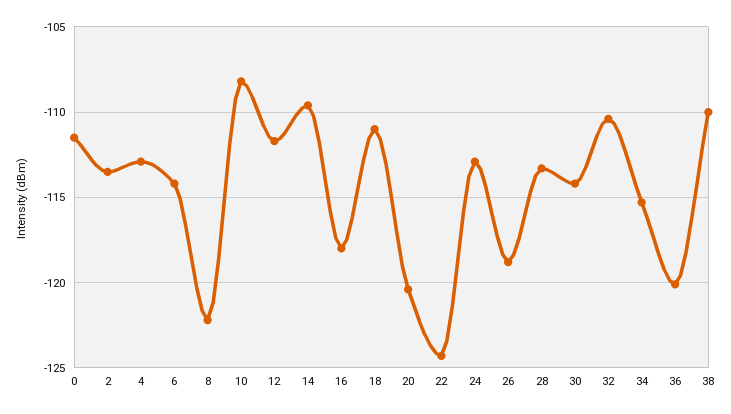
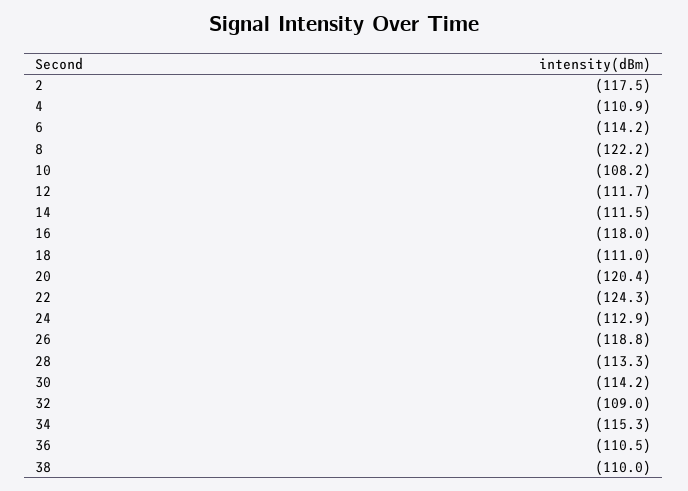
0: -111.5 -> none
2: -113.5 -> -117.5
4: -113 -> -110.9
14: -109.5 -> -111.5
32: -110.5 -> -109
36: -120 -> -110.5

